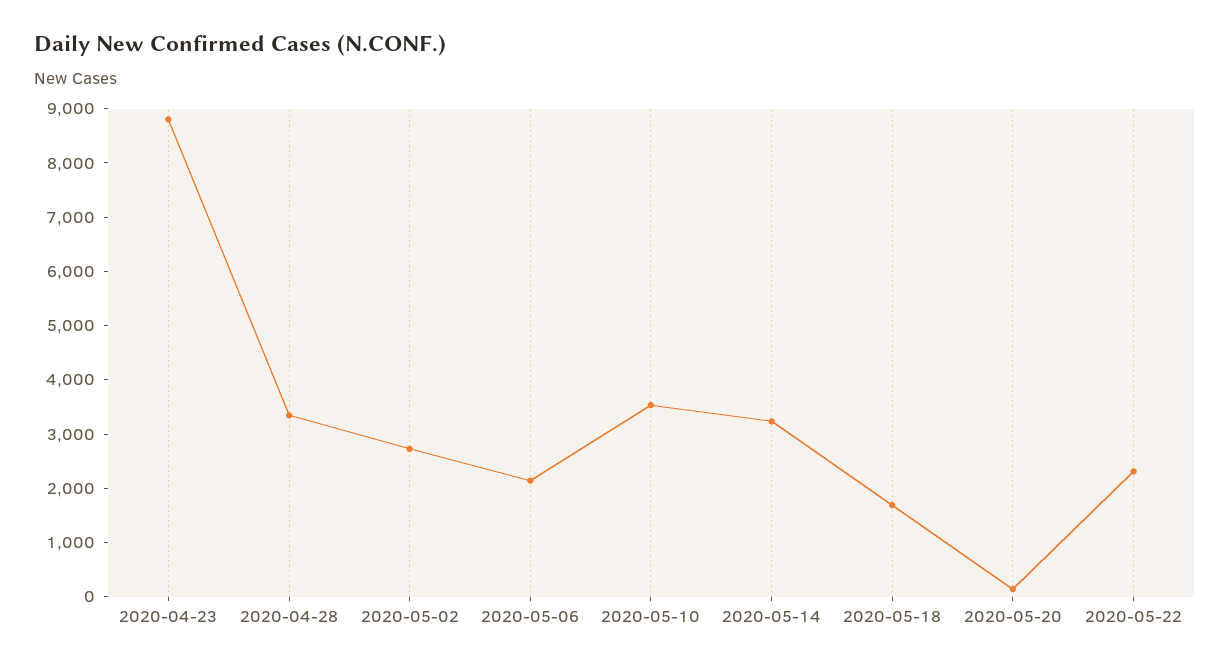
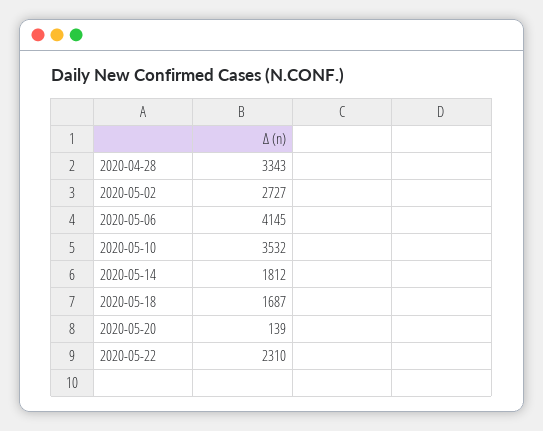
2020-04-23: 8800 -> none
2020-05-06: 2200 -> 4145
2020-05-14: 3200 -> 1812

